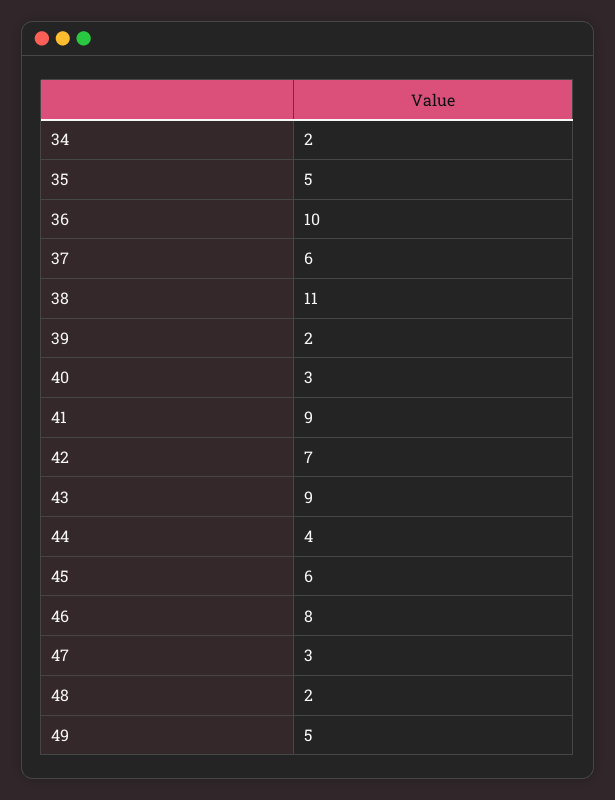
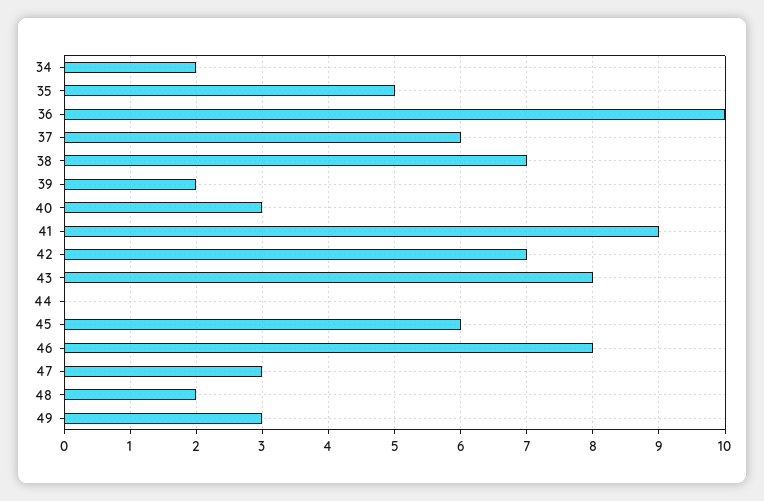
38: 11 -> 7
43: 9 -> 8
44: 4 -> 0
49: 5 -> 3

